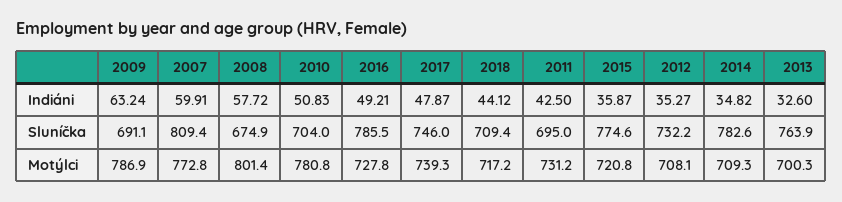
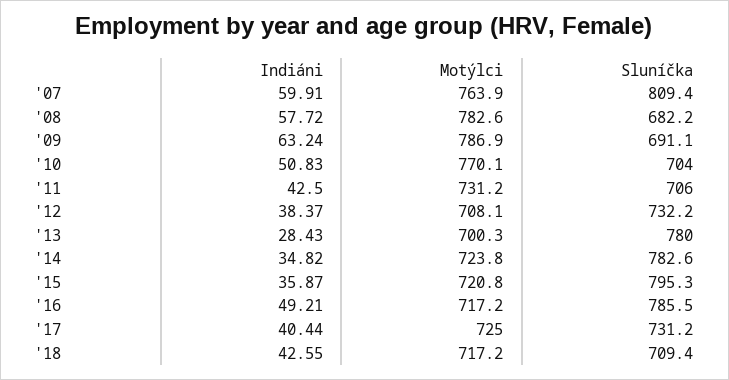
2017, Indiáni: 47.87 -> 40.44
2018, Indiáni: 44.12 -> 42.55
2012, Indiáni: 35.27 -> 38.37
2013, Indiáni: 32.6 -> 28.43
2008, Sluníčka: 674.9 -> 682.2
2017, Sluníčka: 746 -> 731.2
2011, Sluníčka: 695 -> 706
2015, Sluníčka: 774.6 -> 795.3
2013, Sluníčka: 763.9 -> 780
2007, Motýlci: 772.8 -> 763.9
2008, Motýlci: 801.4 -> 782.6
2010, Motýlci: 780.8 -> 770.1
2016, Motýlci: 727.8 -> 717.2
2017, Motýlci: 739.3 -> 725
2014, Motýlci: 709.3 -> 723.8

